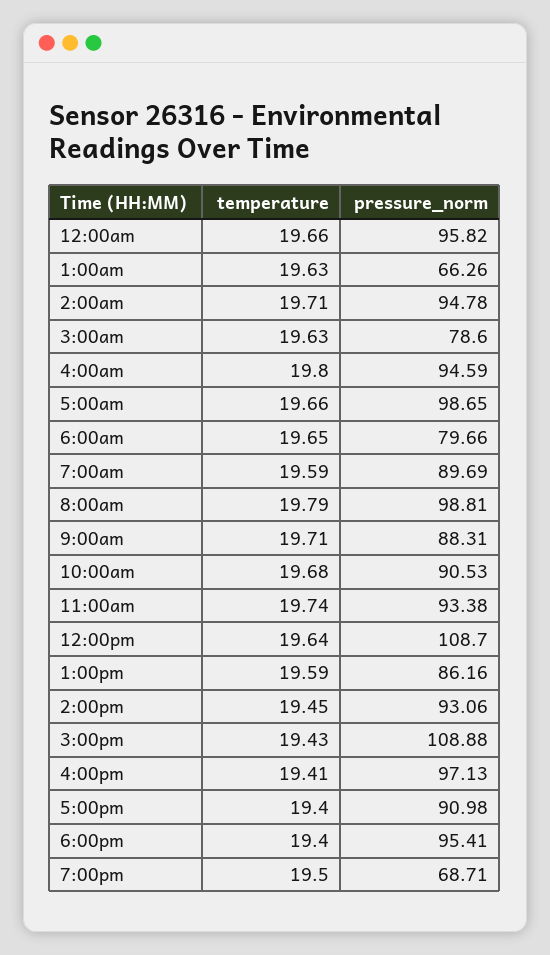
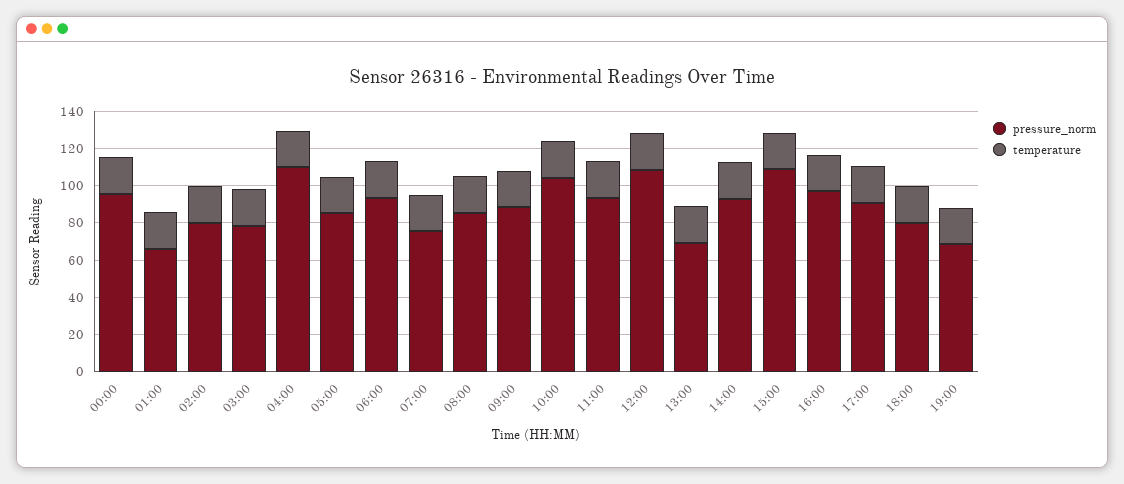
pressure_norm, 2:00am: 94.78 -> 80
pressure_norm, 4:00am: 94.59 -> 110
pressure_norm, 5:00am: 98.65 -> 85
pressure_norm, 6:00am: 79.66 -> 95
pressure_norm, 7:00am: 89.69 -> 75
pressure_norm, 8:00am: 98.81 -> 85
pressure_norm, 10:00am: 90.53 -> 105
pressure_norm, 1:00pm: 86.16 -> 70
pressure_norm, 6:00pm: 95.41 -> 80

